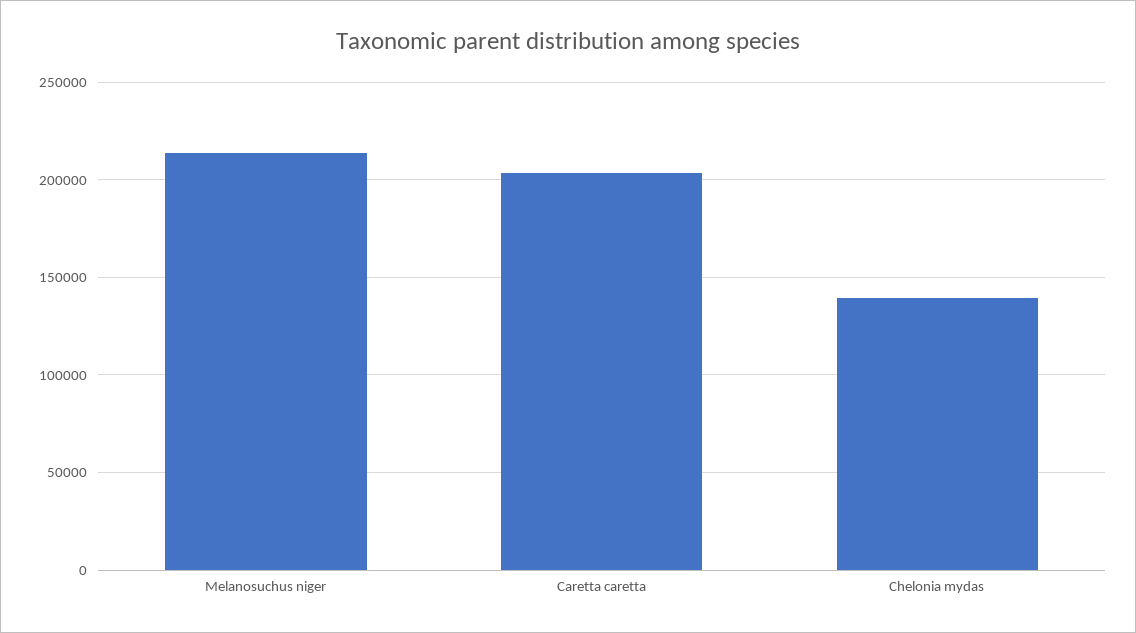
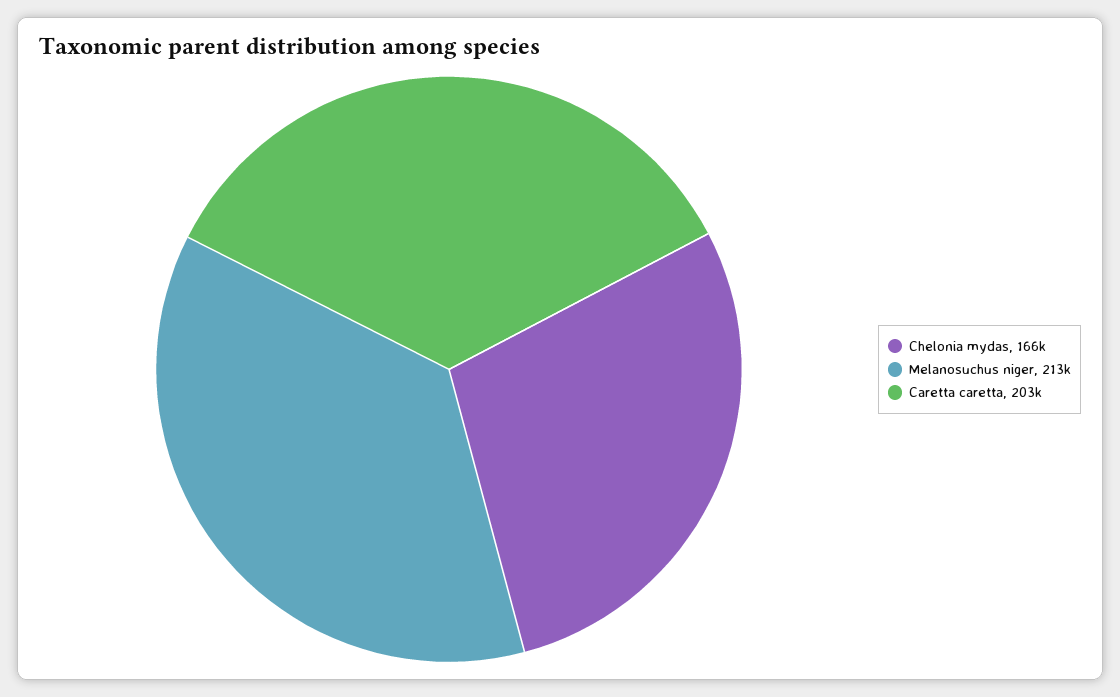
Chelonia mydas: 140000 -> 166000

